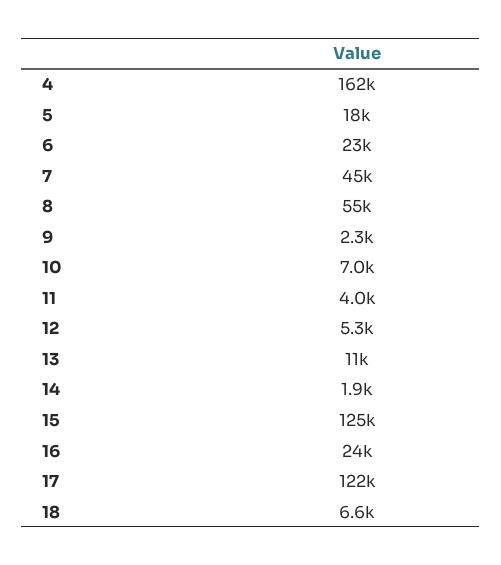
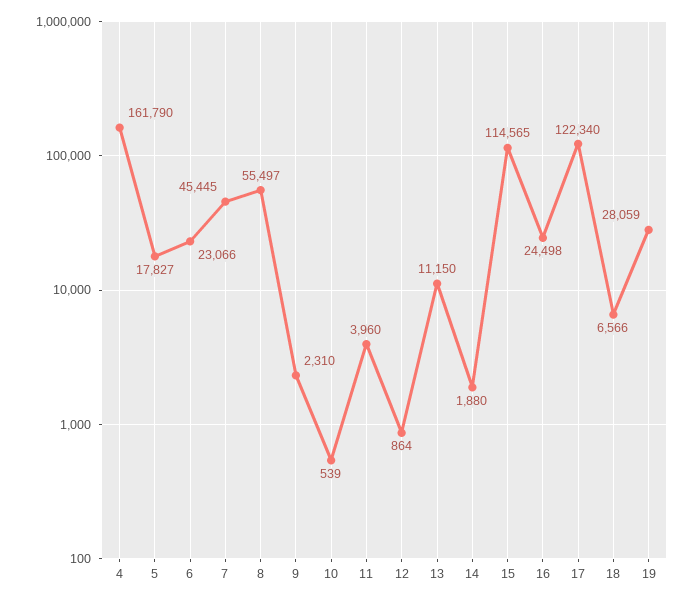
10: 7000 -> 539
12: 5300 -> 864
15: 125000 -> 114565
19: none -> 28059

